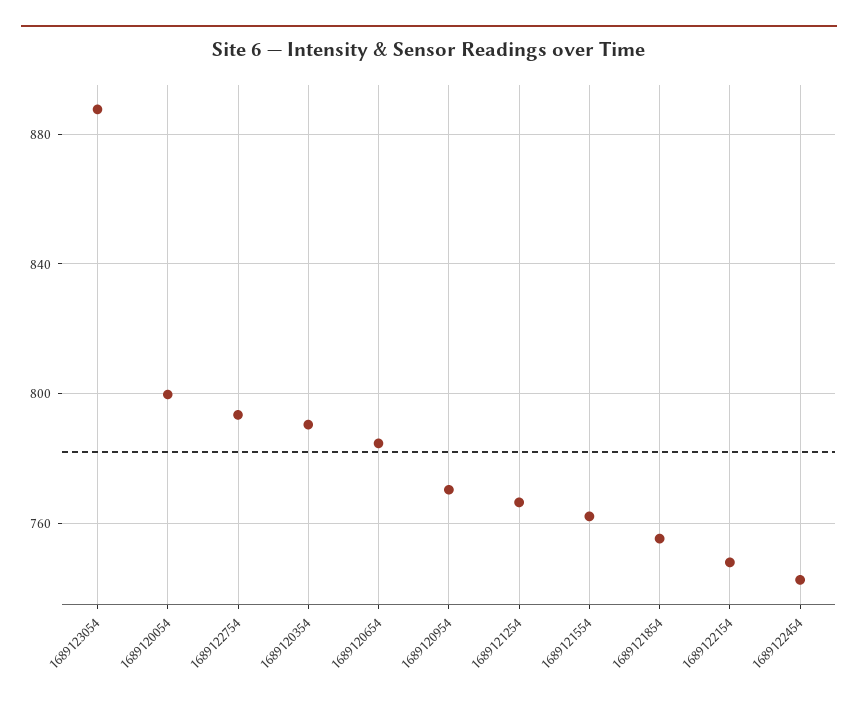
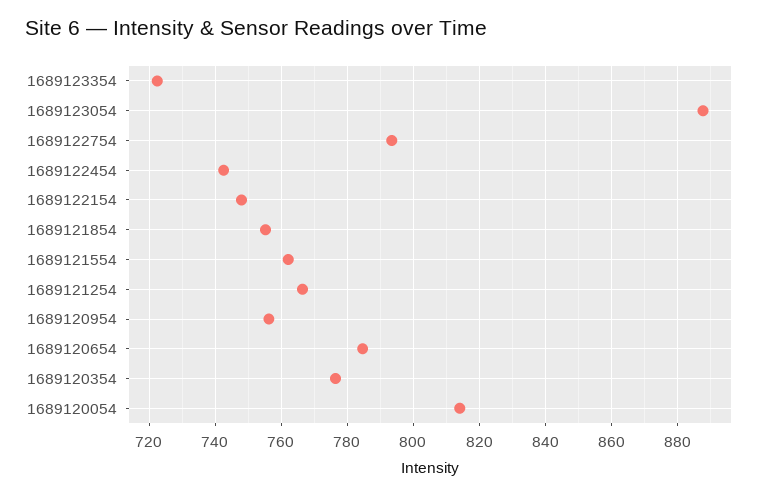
1689120054: 800 -> 814
1689120354: 790 -> 776
1689120954: 770 -> 756
1689123354: none -> 722

